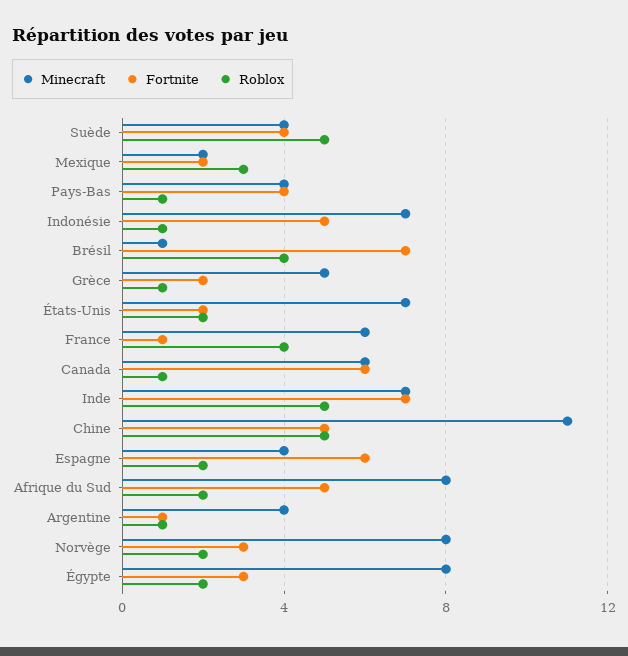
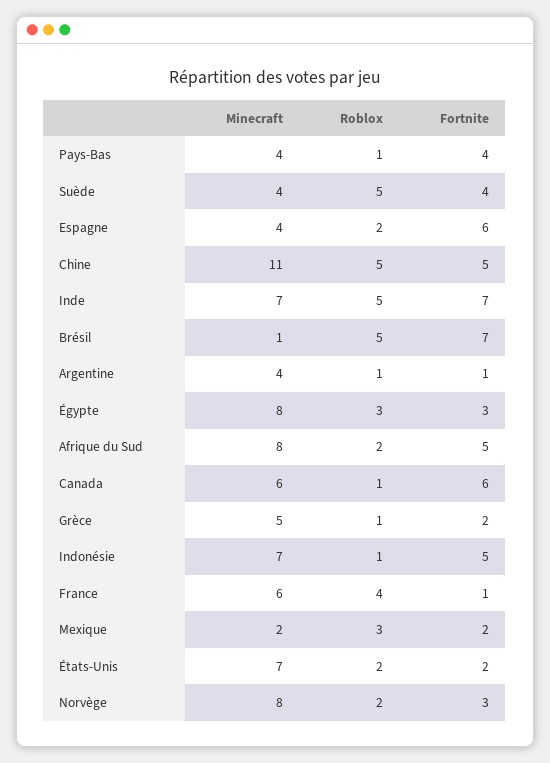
Roblox, Brésil: 4 -> 5
Roblox, Égypte: 2 -> 3

